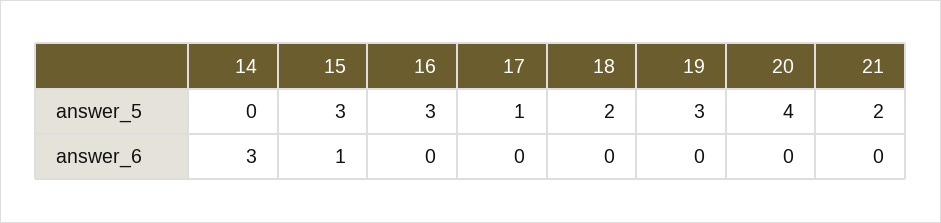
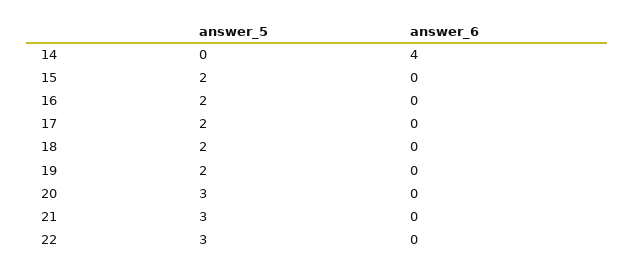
15, answer_5: 3 -> 2
16, answer_5: 3 -> 2
17, answer_5: 1 -> 2
19, answer_5: 3 -> 2
20, answer_5: 4 -> 3
21, answer_5: 2 -> 3
14, answer_6: 3 -> 4
15, answer_6: 1 -> 0
22, answer_5: none -> 3
22, answer_6: none -> 0

